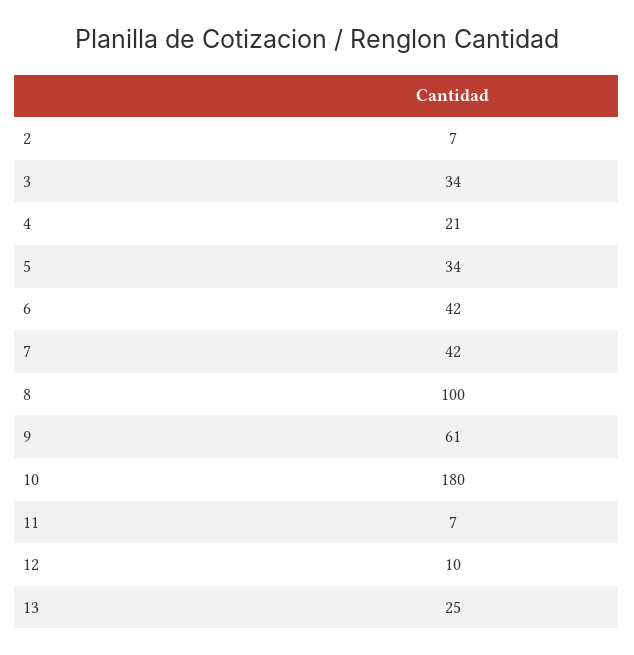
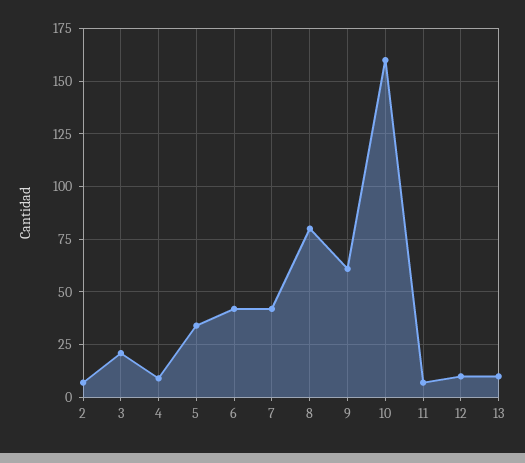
3: 34 -> 20
4: 21 -> 10
8: 100 -> 80
10: 180 -> 160
13: 25 -> 10

